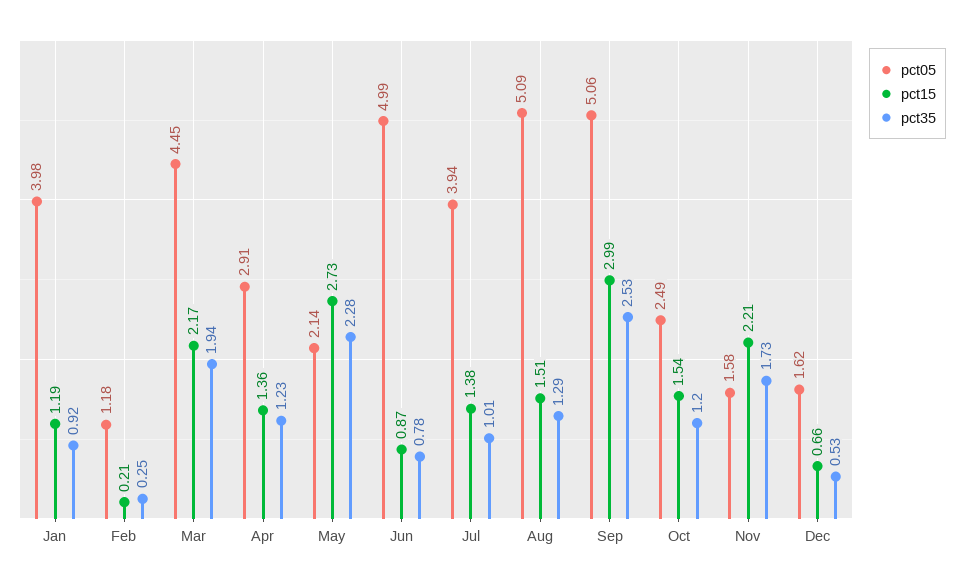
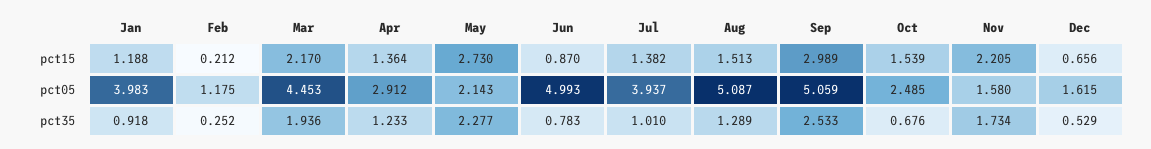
pct35, Oct: 1.2 -> 0.676

